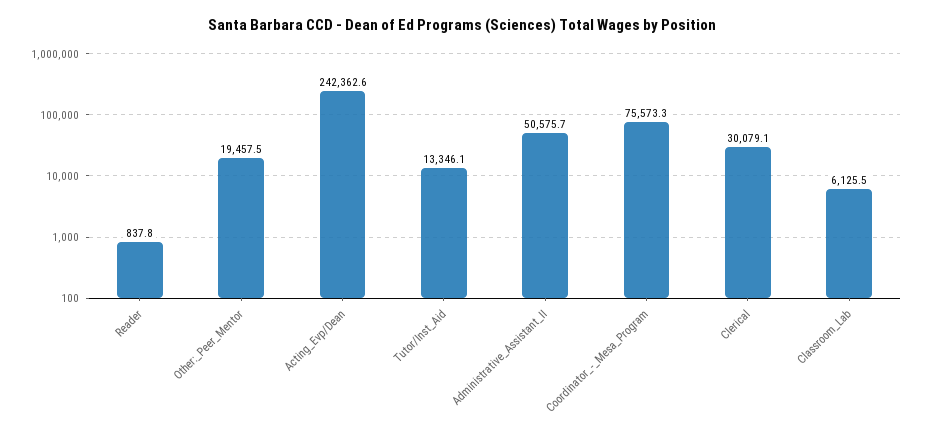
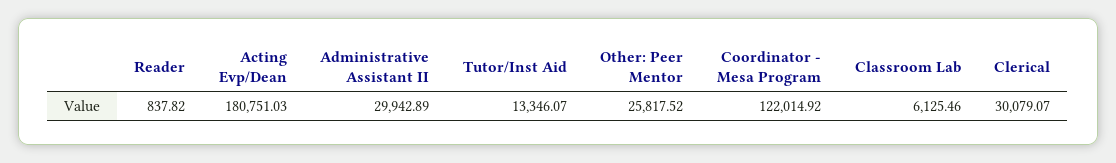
Other:_Peer_Mentor: 19457.5 -> 25817.52
Acting_Evp/Dean: 242362.6 -> 180751.03
Administrative_Assistant_II: 50575.7 -> 29942.89
Coordinator_-_Mesa_Program: 75573.3 -> 122014.92

